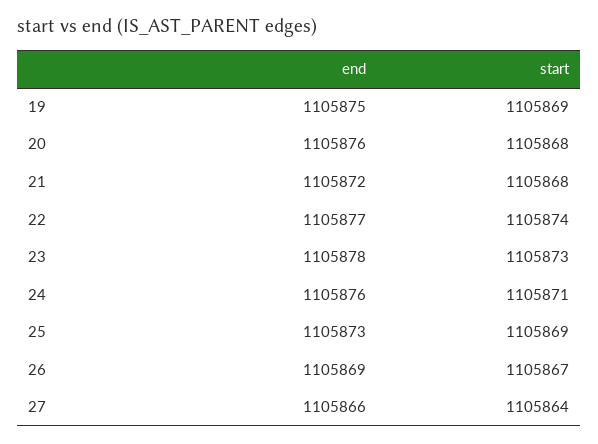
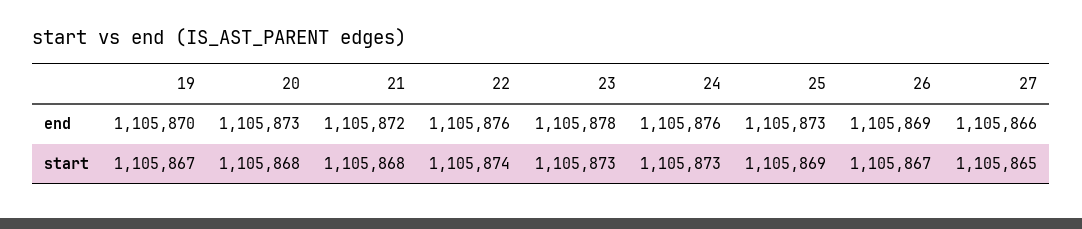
end, 19: 1105875 -> 1105870
start, 19: 1105869 -> 1105867
end, 20: 1105876 -> 1105873
end, 22: 1105877 -> 1105876
start, 24: 1105871 -> 1105873
start, 27: 1105864 -> 1105865

